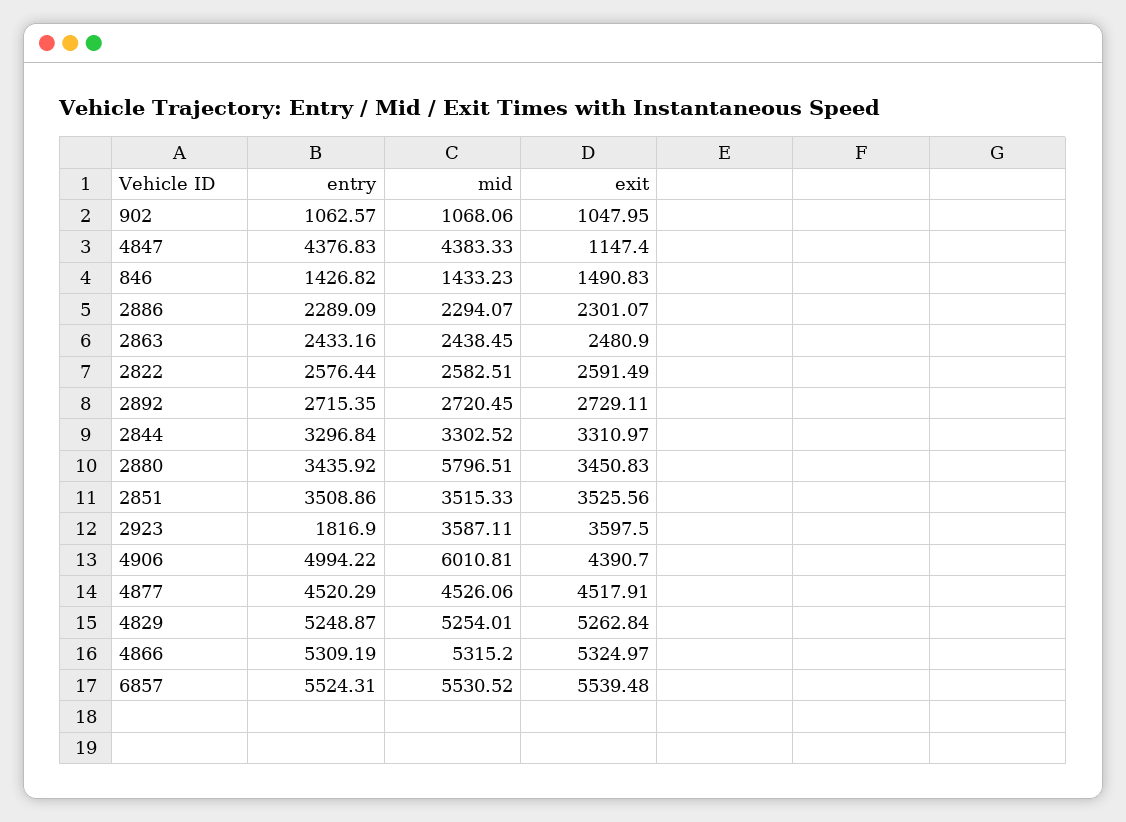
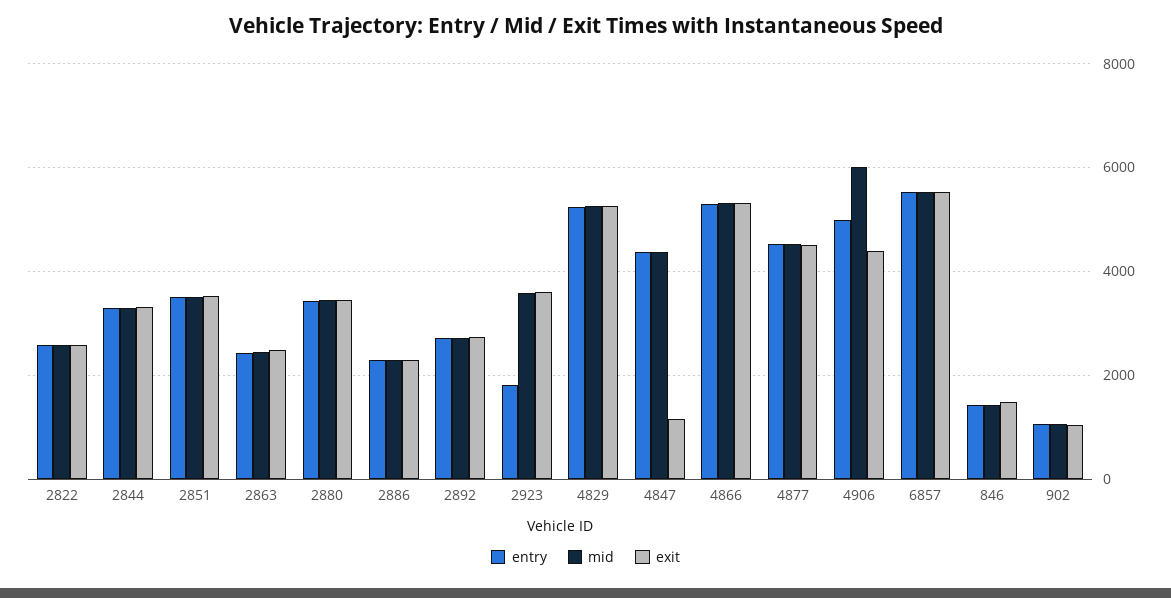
mid, 2880: 5796.51 -> 3400

